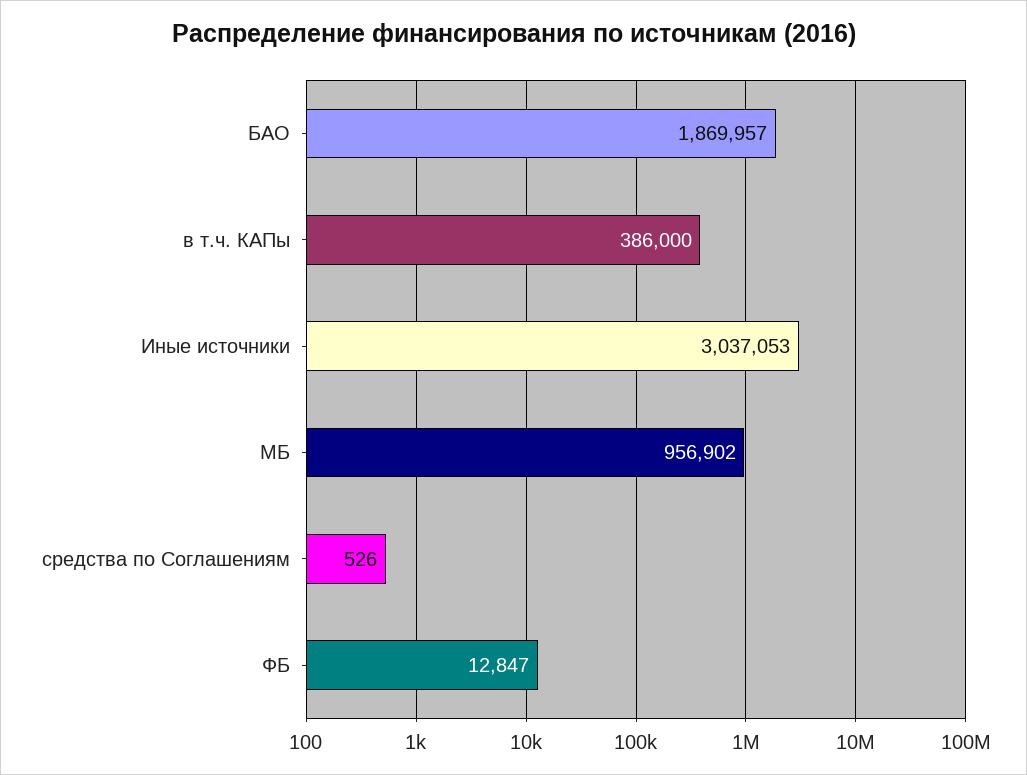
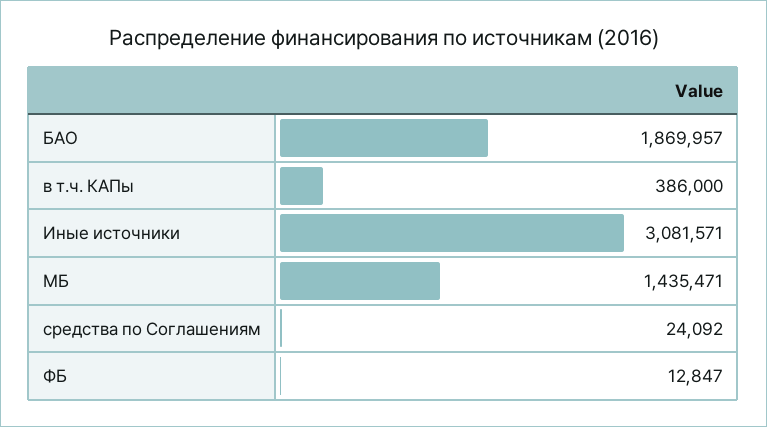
Иные источники: 3037053 -> 3081571
МБ: 956902 -> 1435471
средства по Соглашениям: 526 -> 24092

